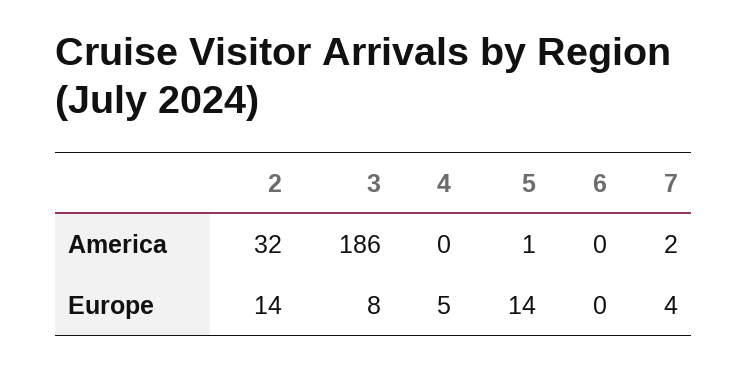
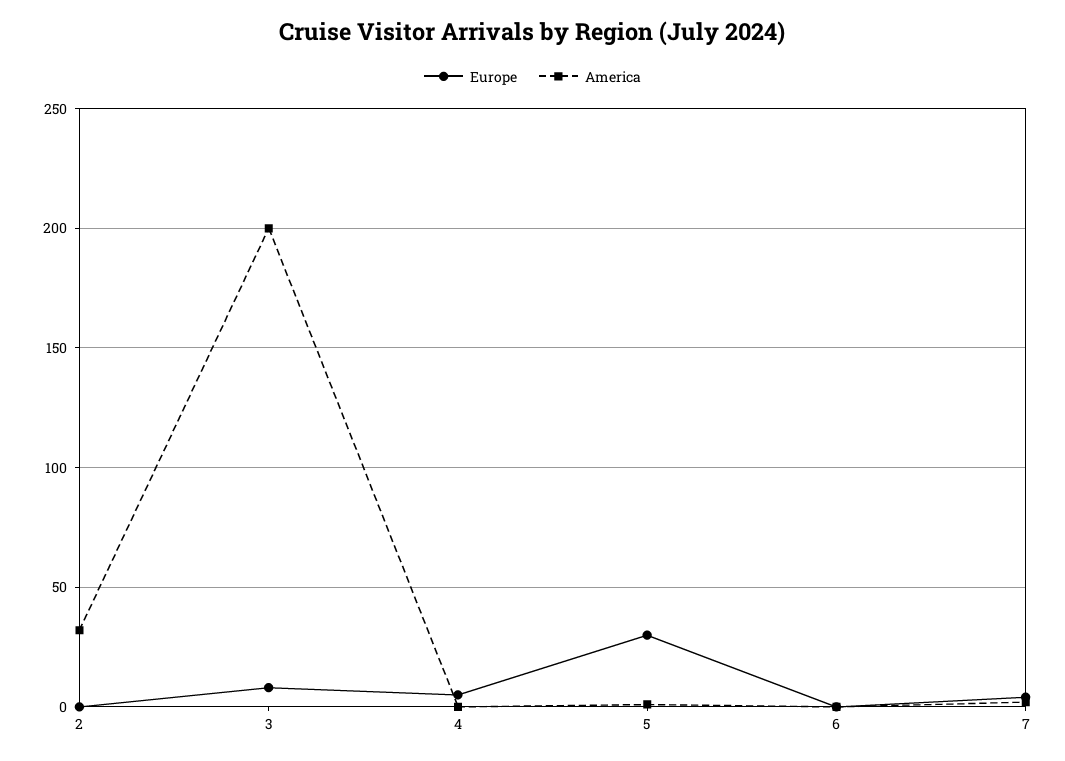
America, 3: 186 -> 200
Europe, 2: 14 -> 0
Europe, 5: 14 -> 30

